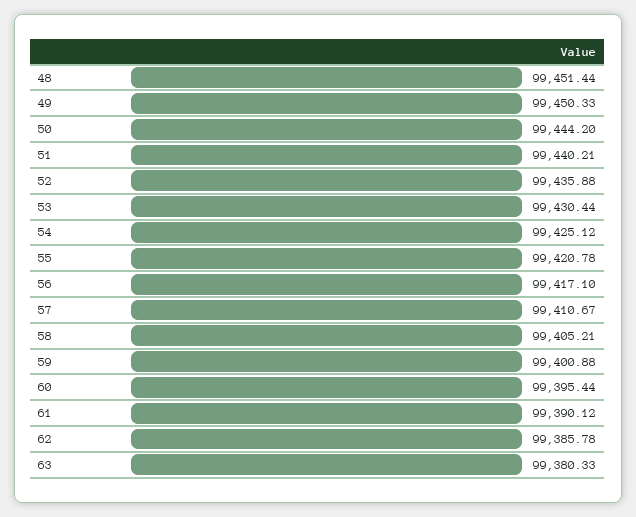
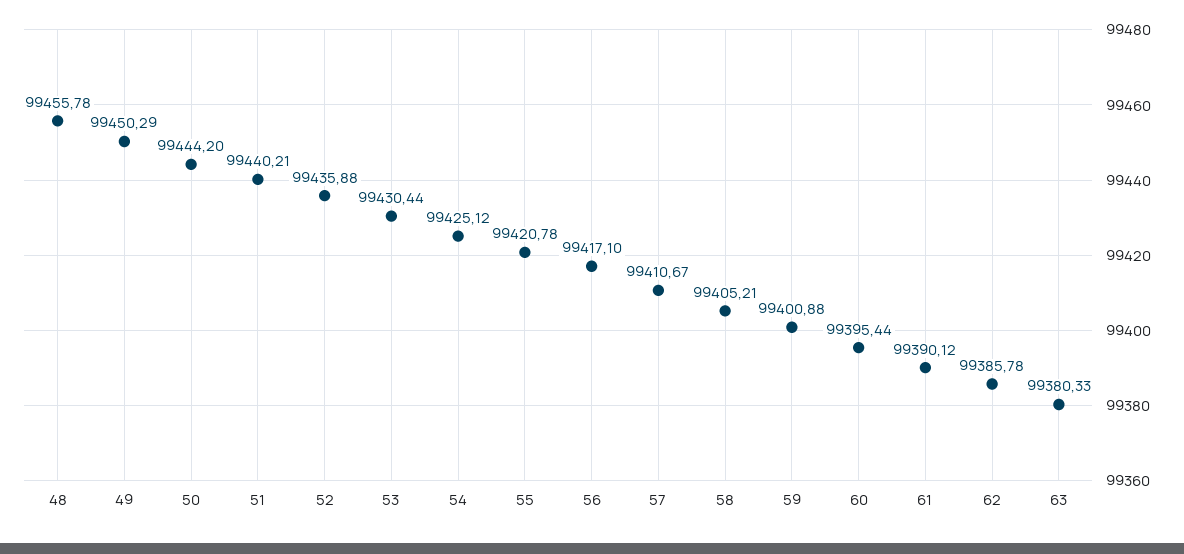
48: 99451.44 -> 99455.78
49: 99450.33 -> 99450.29

